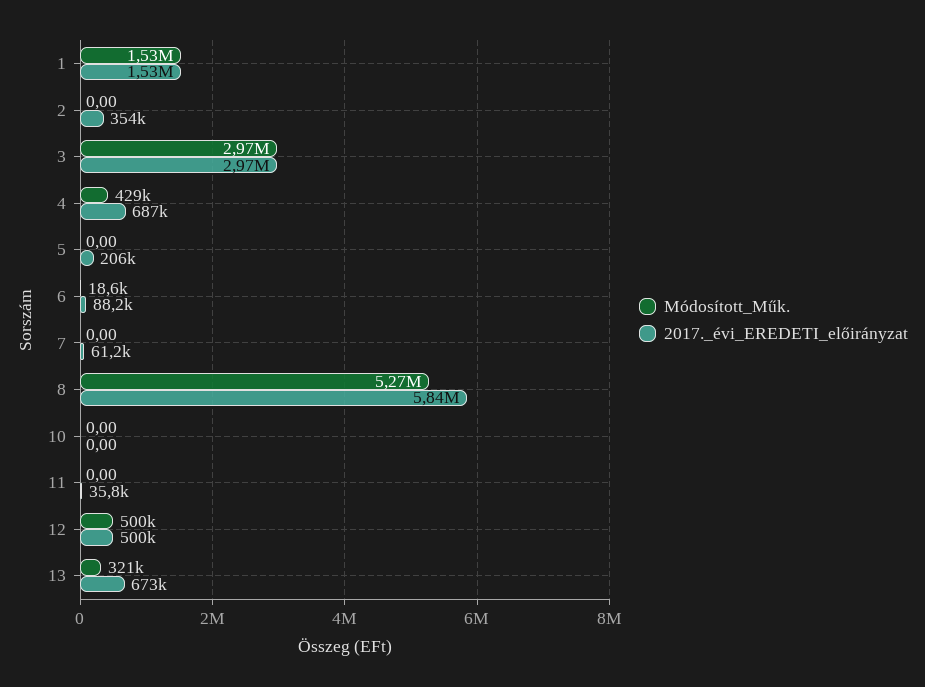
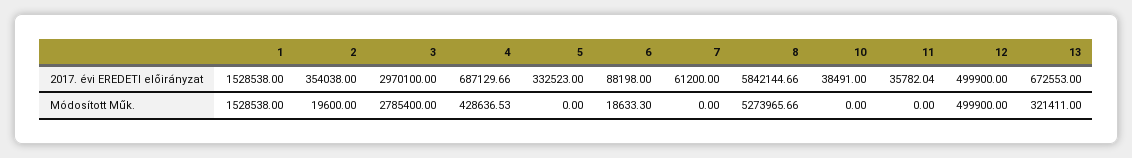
Módosított_Műk., 2: 0 -> 19600
Módosított_Műk., 3: 2970000 -> 2785400
2017._évi_EREDETI_előirányzat, 5: 206000 -> 332523
2017._évi_EREDETI_előirányzat, 10: 0 -> 38491

